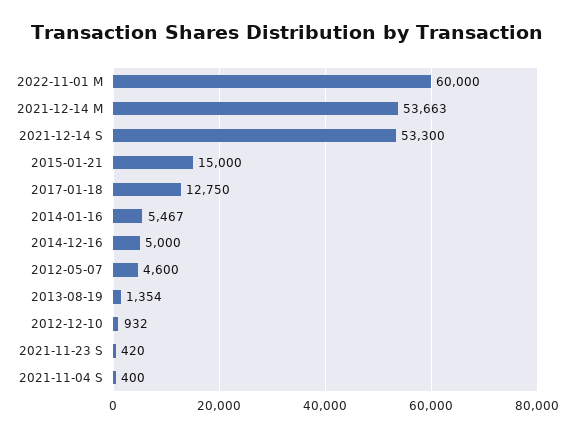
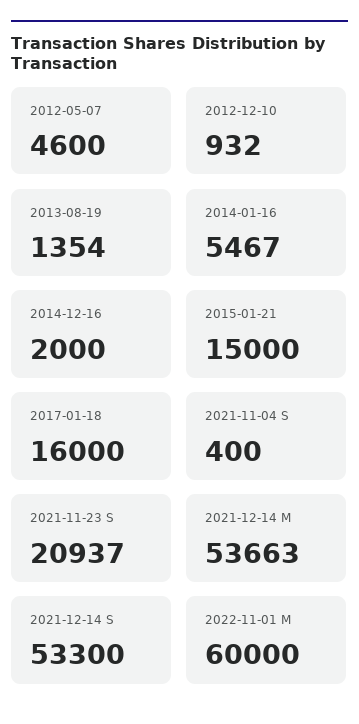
2017-01-18: 12750 -> 16000
2014-12-16: 5000 -> 2000
2021-11-23 S: 420 -> 20937

